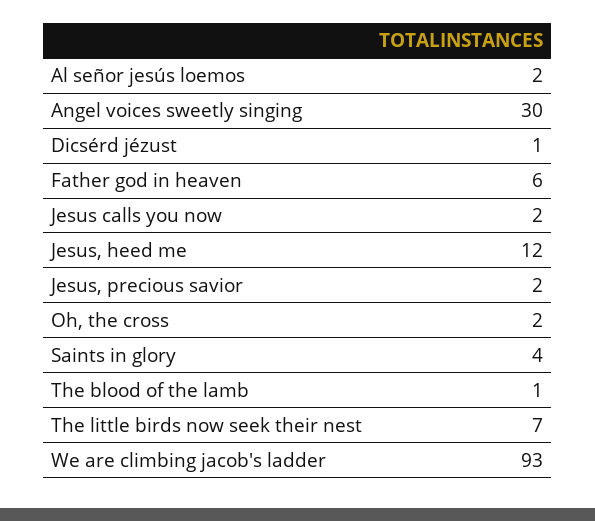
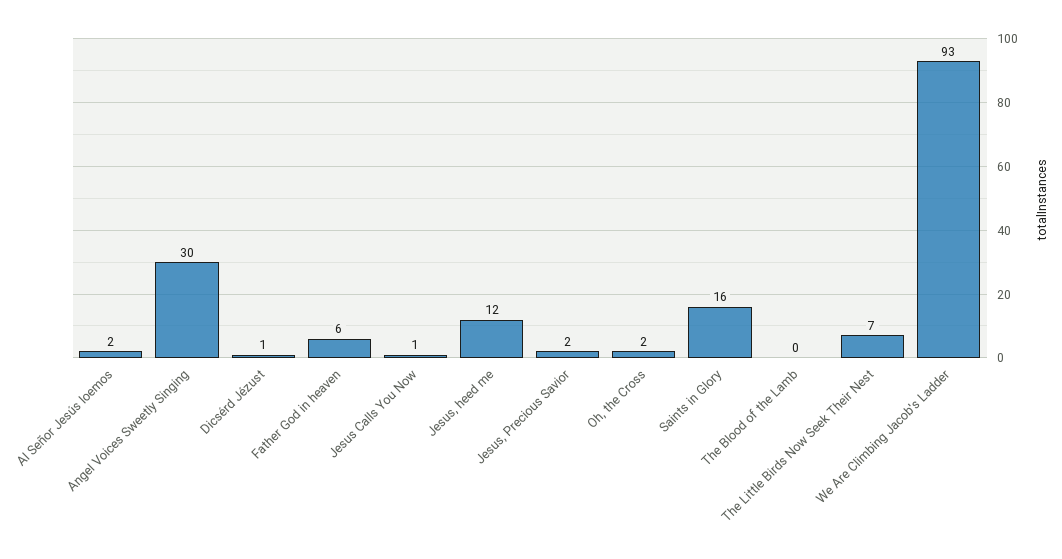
Jesus calls you now: 2 -> 1
Saints in glory: 4 -> 16
The blood of the lamb: 1 -> 0

